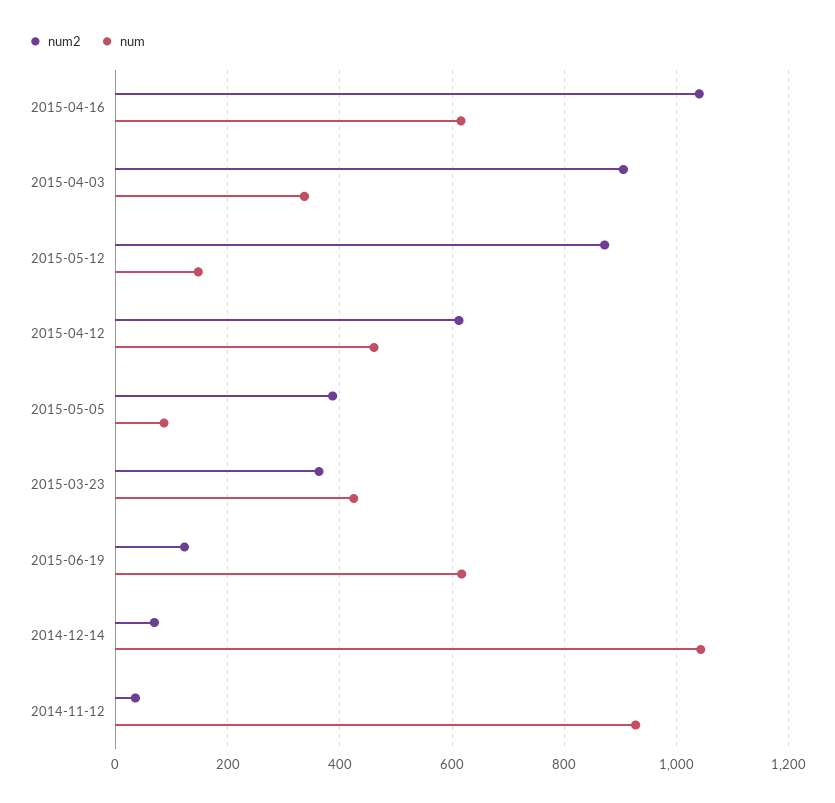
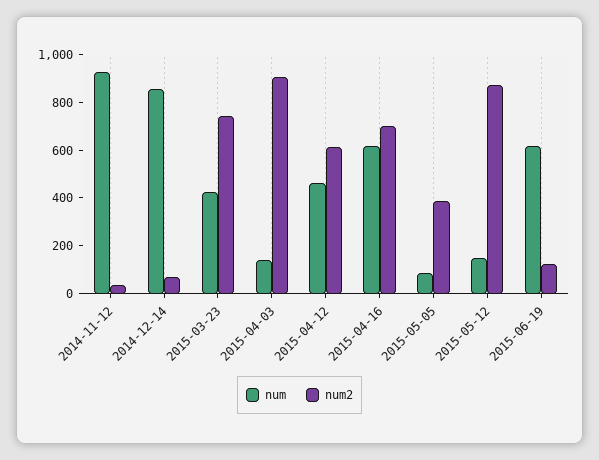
num2, 2015-04-16: 1040 -> 700
num, 2015-04-03: 340 -> 150
num2, 2015-03-23: 360 -> 750
num, 2014-12-14: 1040 -> 850

